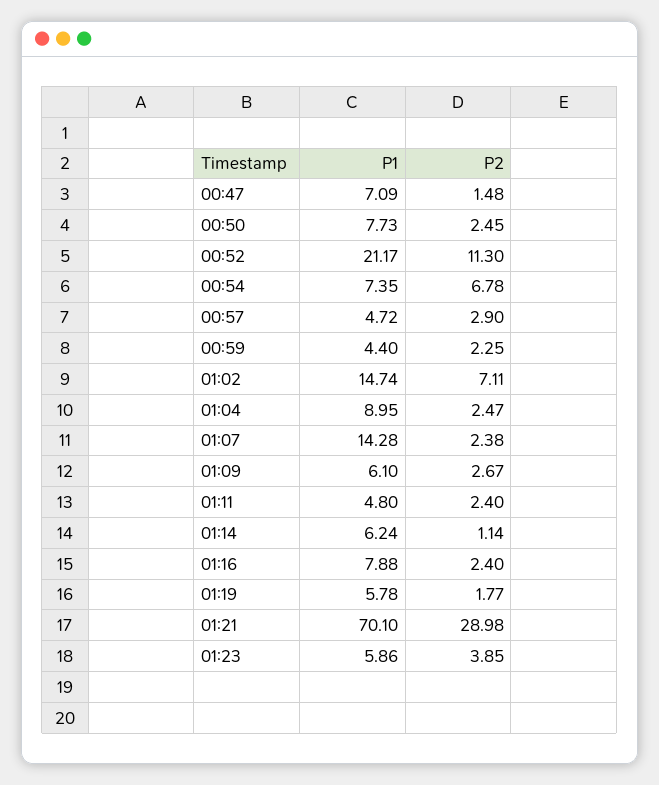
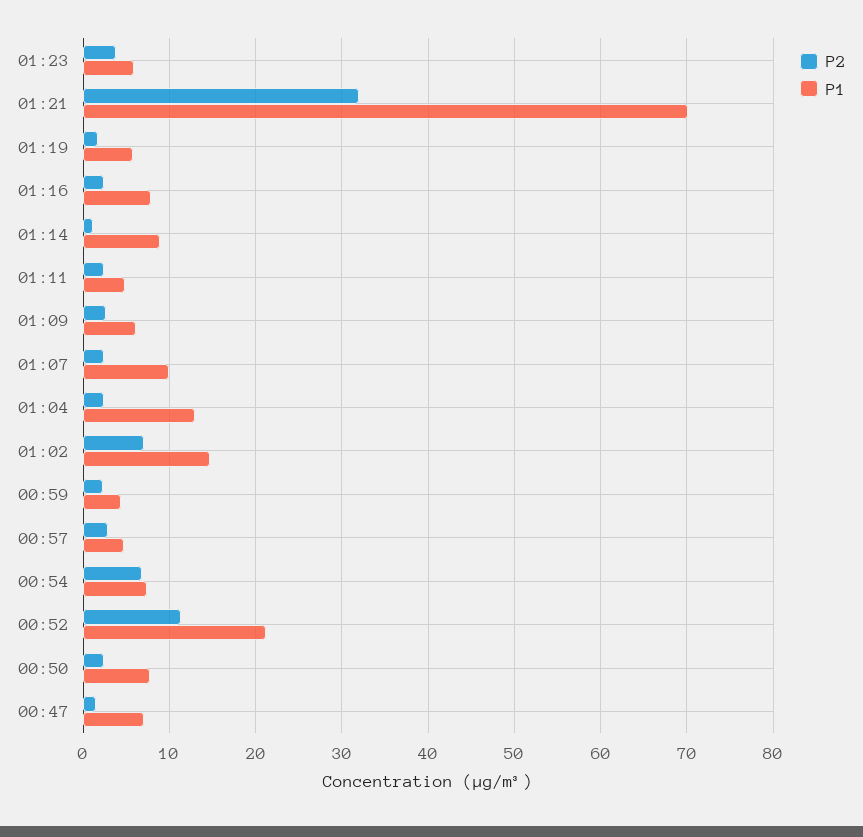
P1, 01:04: 8.95 -> 13
P1, 01:07: 14.28 -> 10
P1, 01:14: 6.24 -> 9
P2, 01:21: 28.98 -> 32

